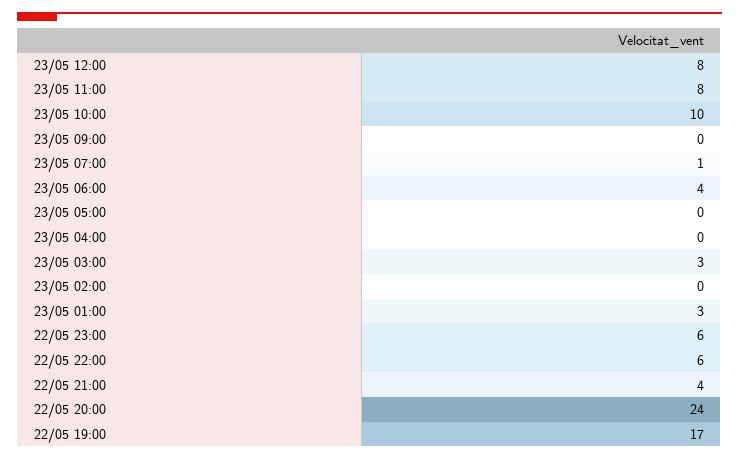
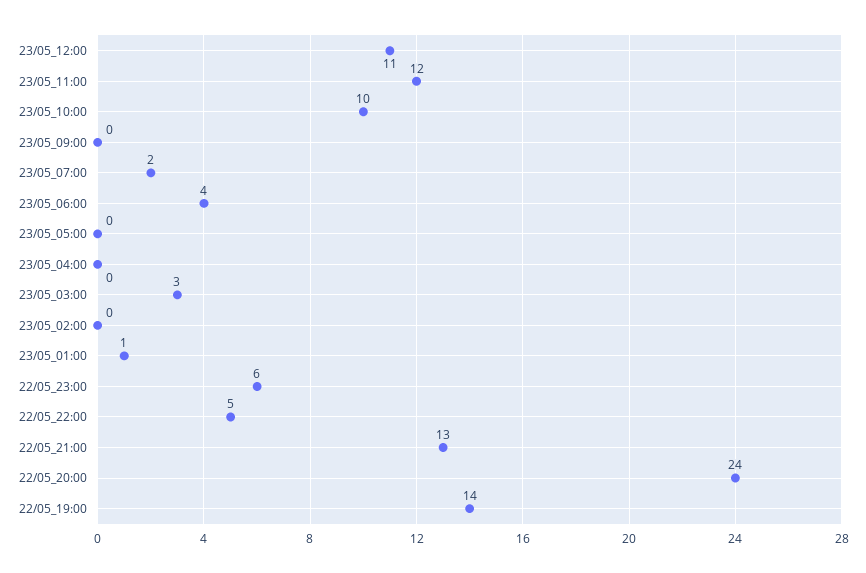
23/05 12:00: 8 -> 11
23/05 11:00: 8 -> 12
23/05 07:00: 1 -> 2
23/05 01:00: 3 -> 1
22/05 22:00: 6 -> 5
22/05 21:00: 4 -> 13
22/05 19:00: 17 -> 14

